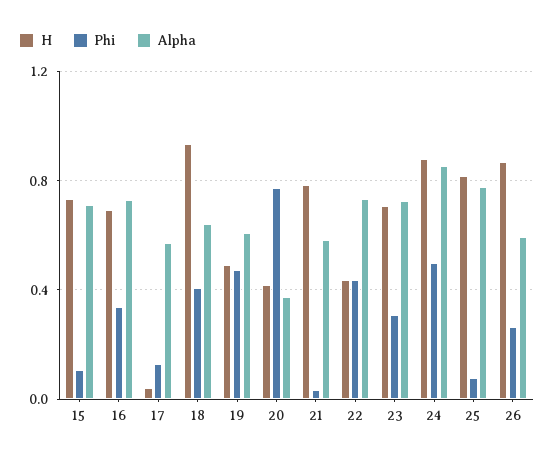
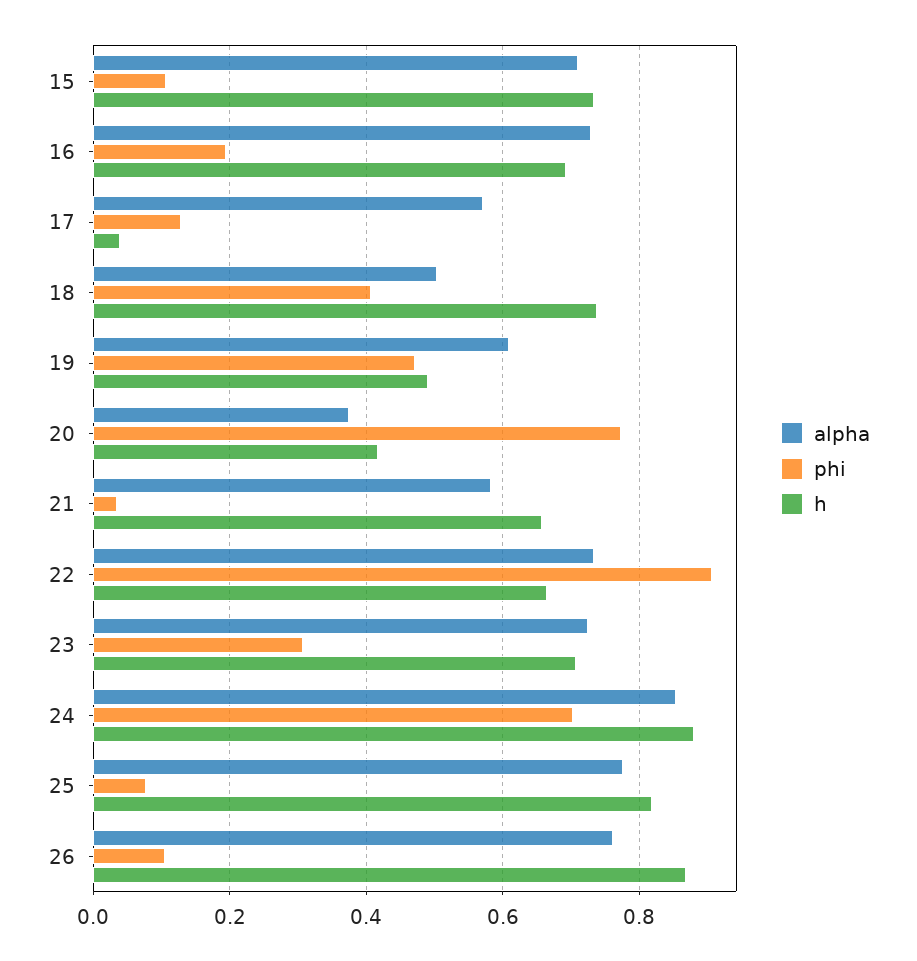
Phi, 16: 0.35 -> 0.2
H, 18: 0.95 -> 0.74
Alpha, 18: 0.65 -> 0.5
H, 21: 0.8 -> 0.66
H, 22: 0.45 -> 0.66
Phi, 22: 0.45 -> 0.9
Phi, 24: 0.5 -> 0.7
Phi, 26: 0.25 -> 0.1
Alpha, 26: 0.6 -> 0.76

